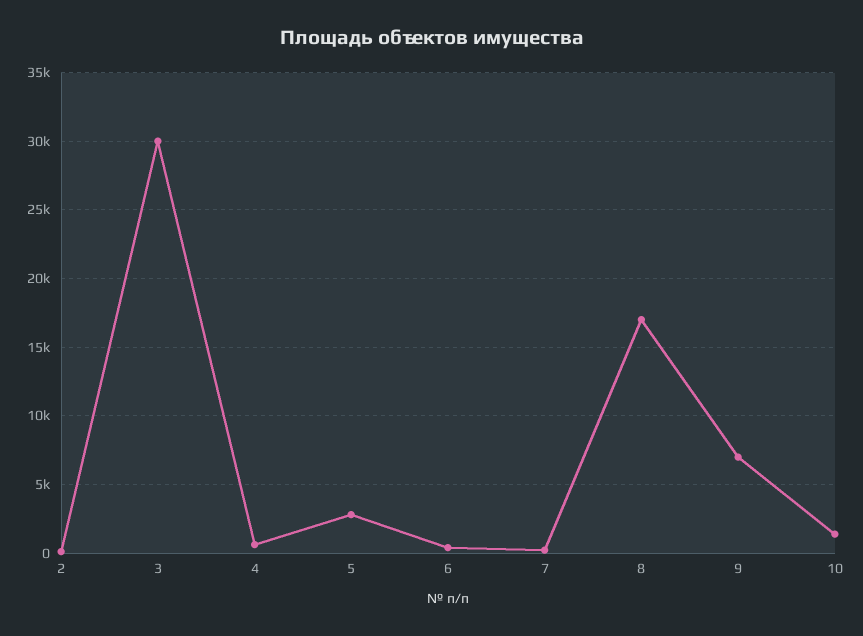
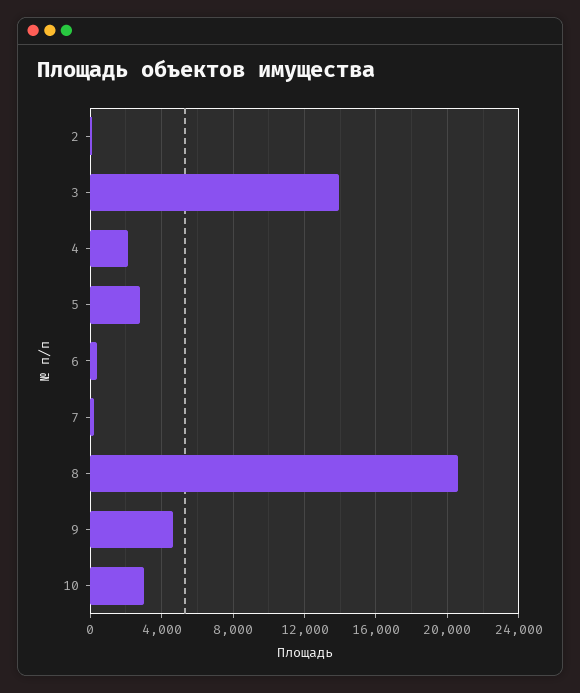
3: 30000 -> 14000
4: 500 -> 2000
8: 17000 -> 20500
9: 7000 -> 4500
10: 1500 -> 3000

